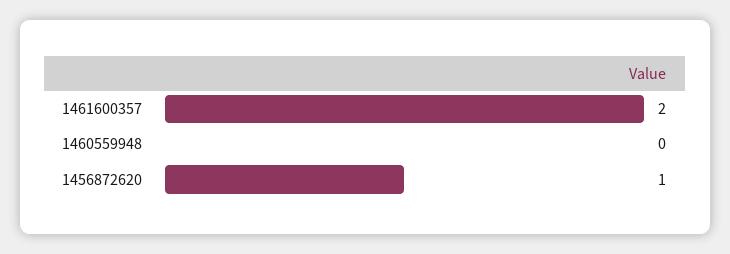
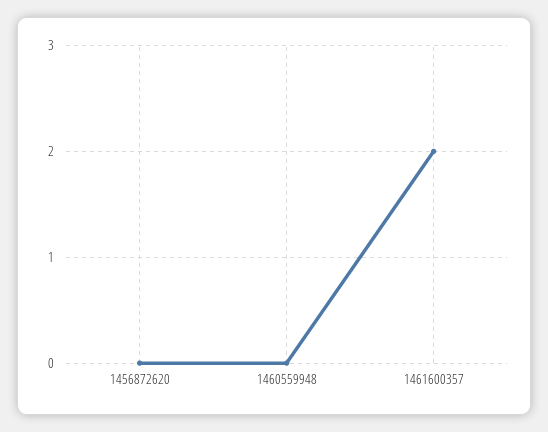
1456872620: 1 -> 0

